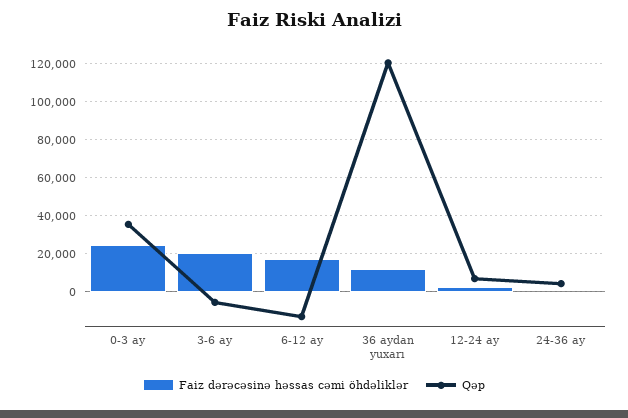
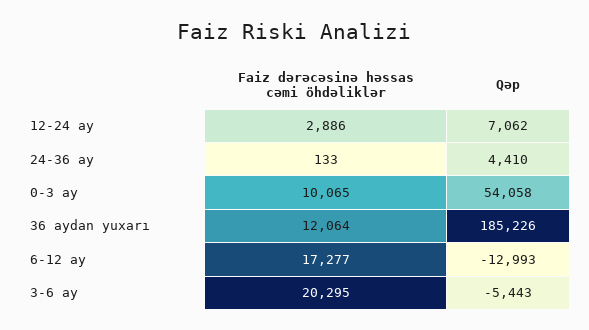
Faiz dərəcəsinə həssas cəmi öhdəliklər, 0-3 ay: 25000 -> 10065
Qəp, 0-3 ay: 35000 -> 54058
Qəp, 36 aydan yuxarı: 120000 -> 185226

